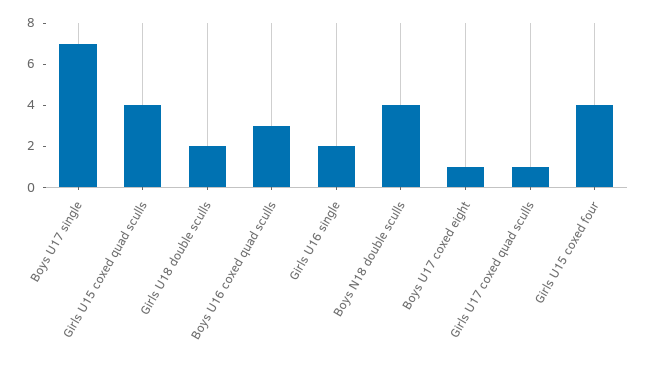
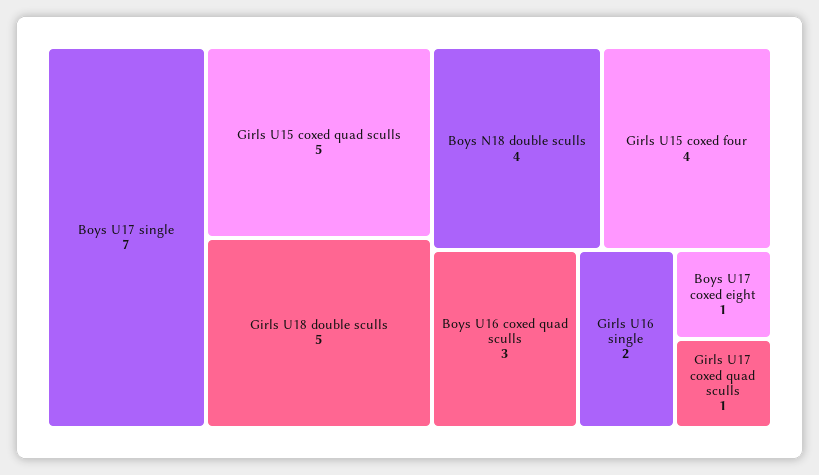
Girls U15 coxed quad sculls: 4 -> 5
Girls U18 double sculls: 2 -> 5

